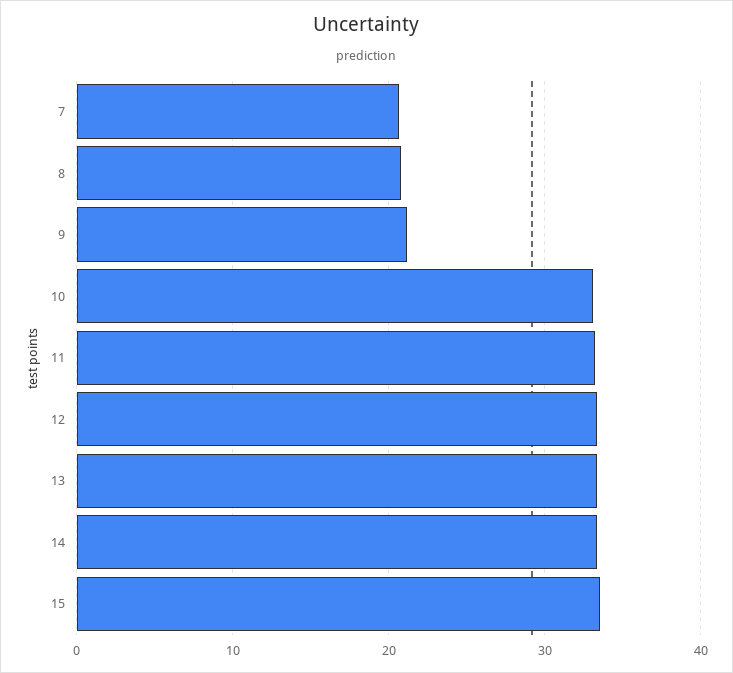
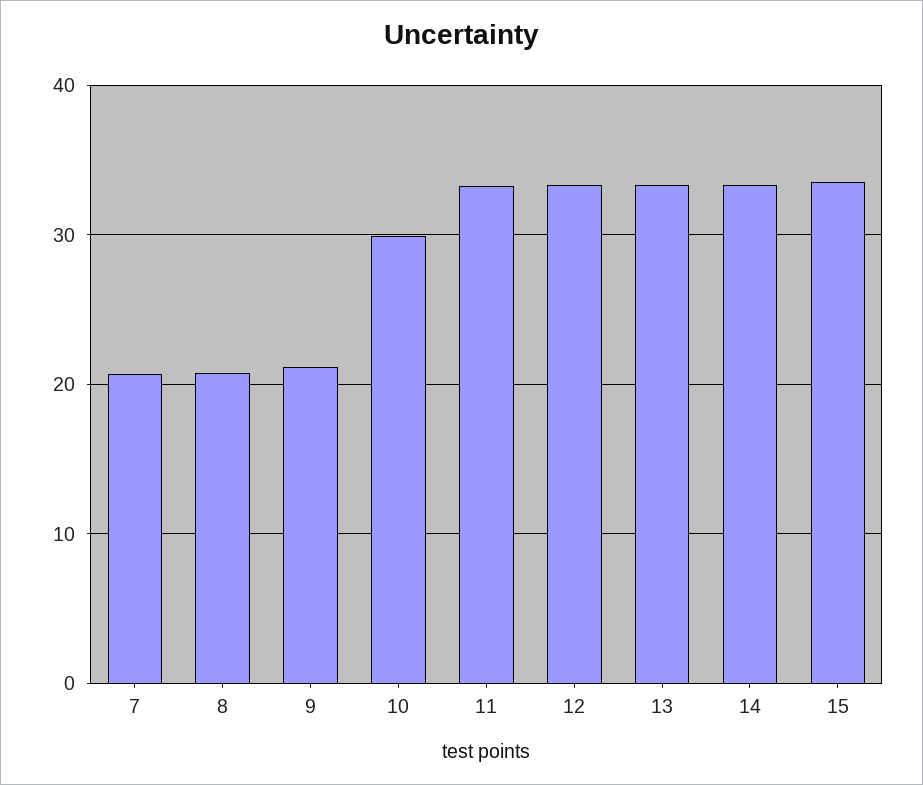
10: 33 -> 30

